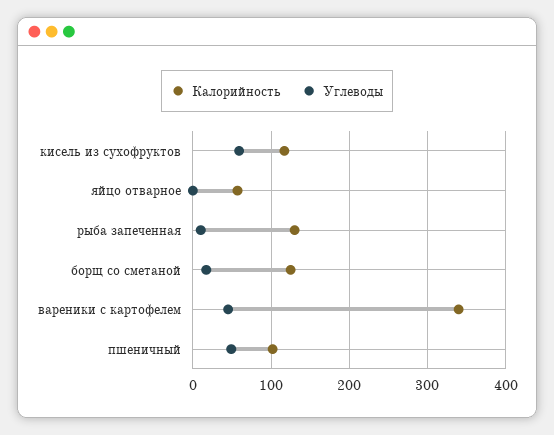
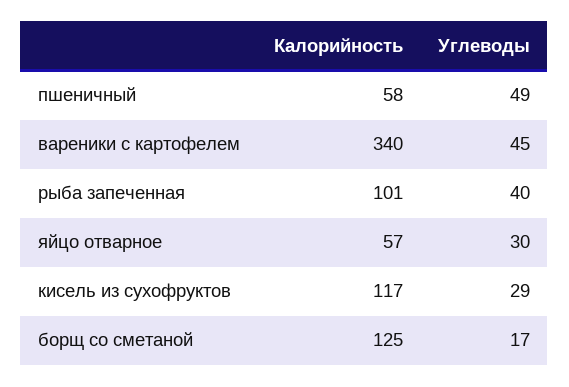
Углеводы, кисель из сухофруктов: 60 -> 29
Углеводы, яйцо отварное: 0 -> 30
Калорийность, рыба запеченная: 130 -> 101
Углеводы, рыба запеченная: 10 -> 40
Калорийность, пшеничный: 100 -> 58

